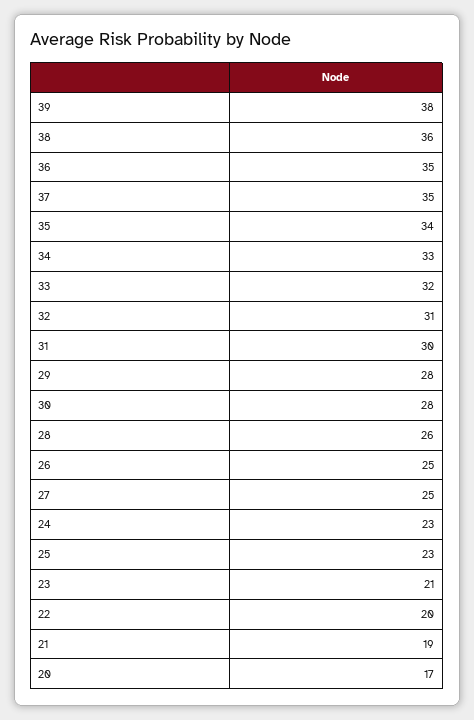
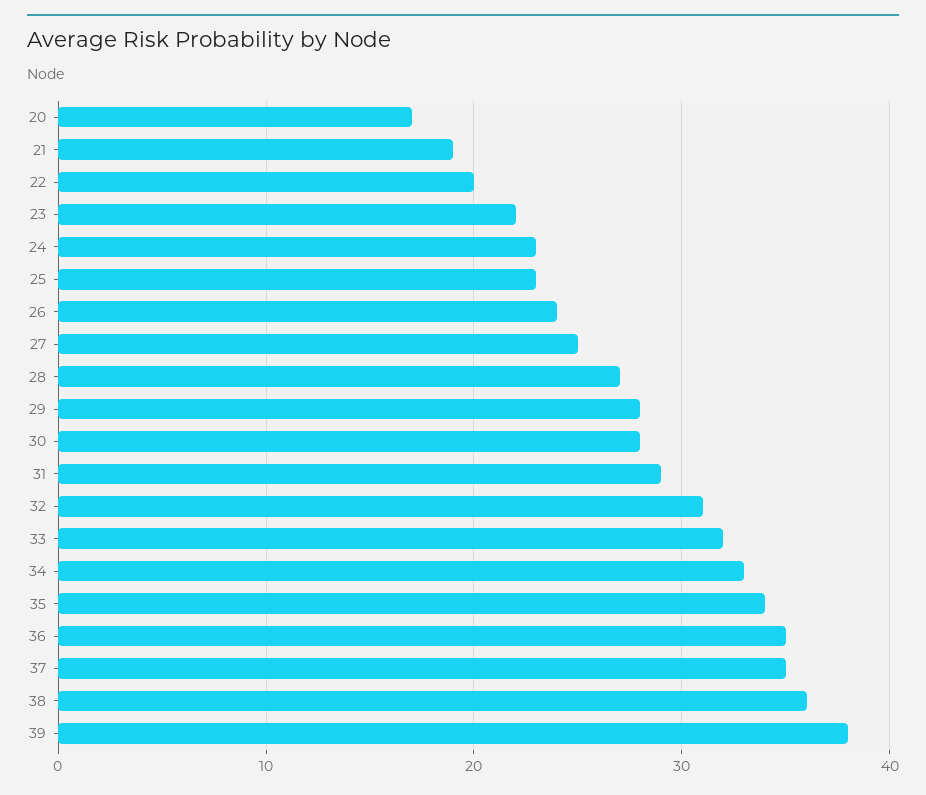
31: 30 -> 29
28: 26 -> 27
26: 25 -> 24
23: 21 -> 22

